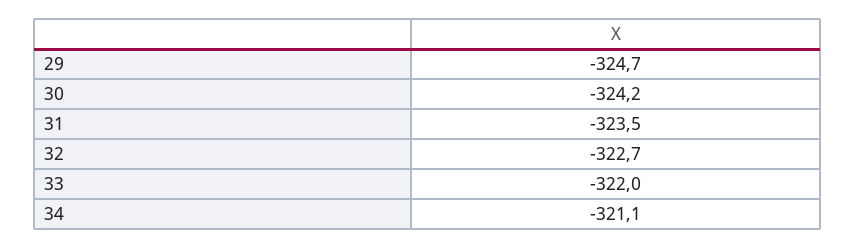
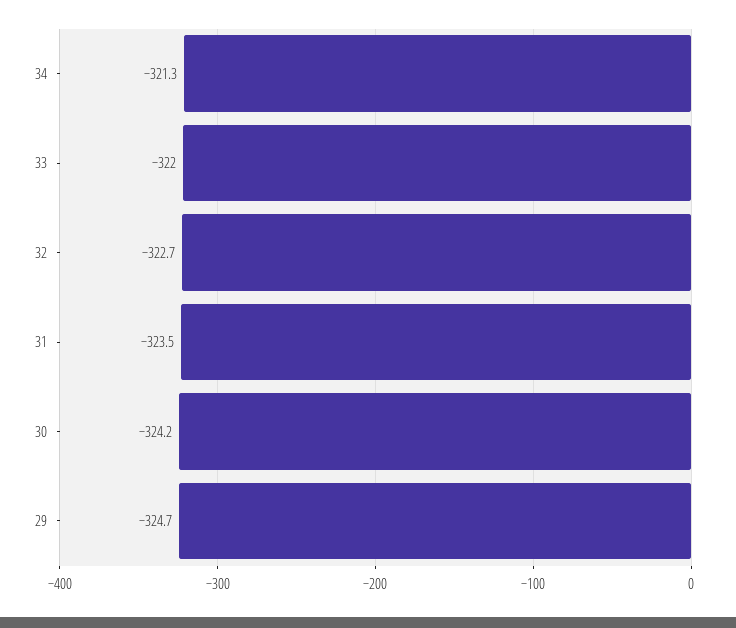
34: -321.1 -> -321.3

